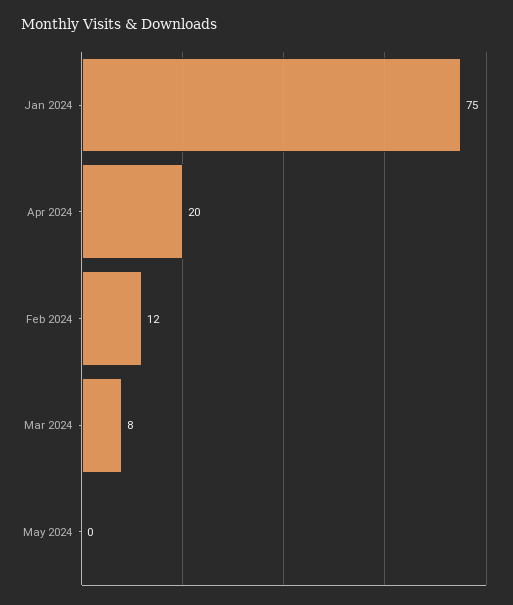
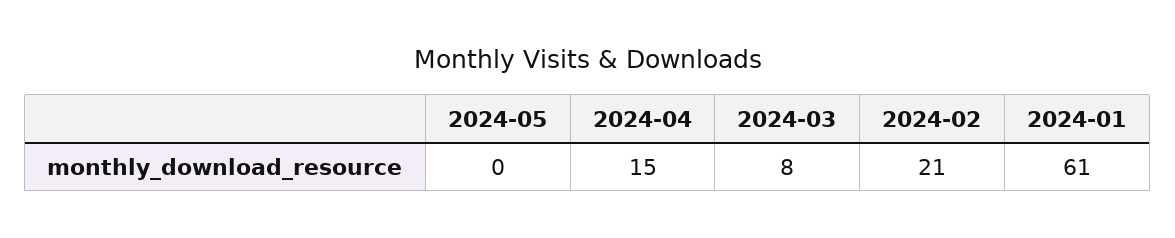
Jan 2024: 75 -> 61
Apr 2024: 20 -> 15
Feb 2024: 12 -> 21

